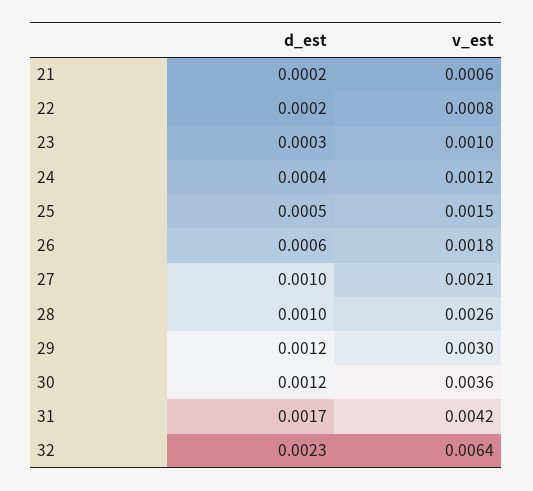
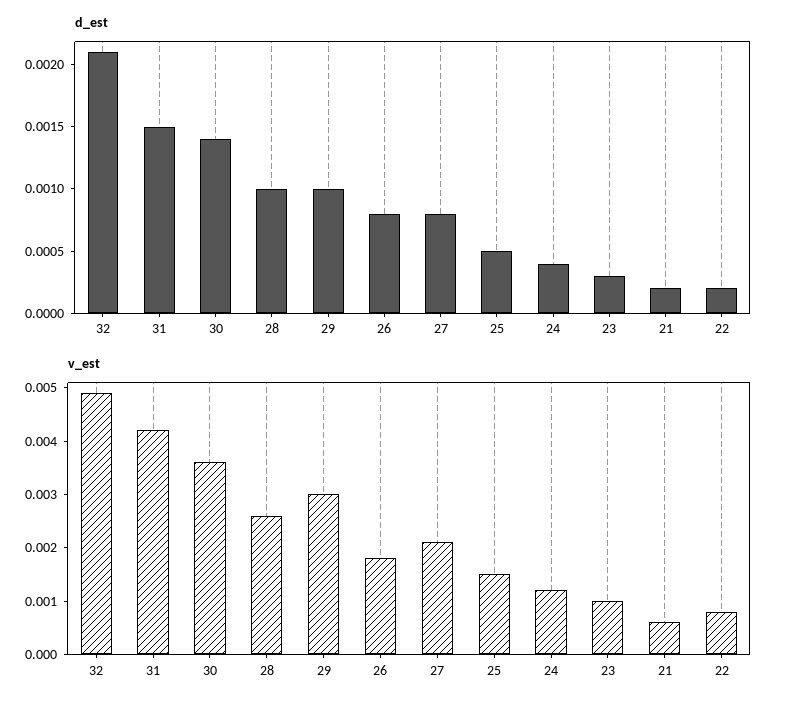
d_est, 26: 0.0006 -> 0.0008
d_est, 27: 0.001 -> 0.0008
d_est, 29: 0.0012 -> 0.001
d_est, 30: 0.0012 -> 0.0014
d_est, 31: 0.0017 -> 0.0015
d_est, 32: 0.0023 -> 0.0021
v_est, 32: 0.0064 -> 0.005

